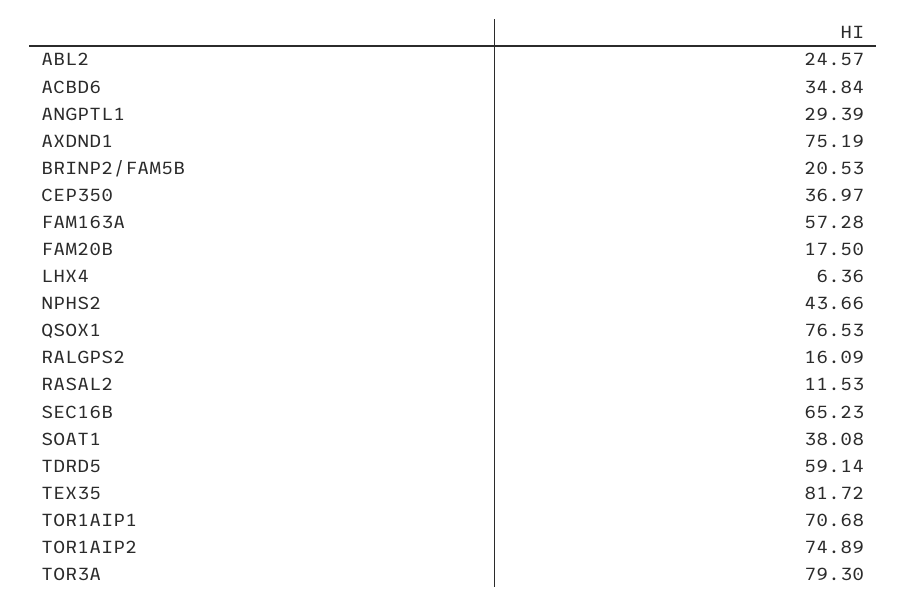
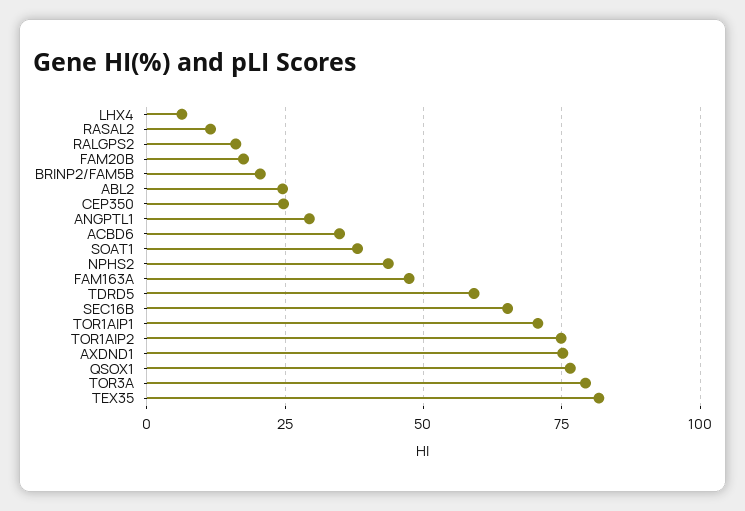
CEP350: 36.97 -> 25
FAM163A: 57.28 -> 47.5

